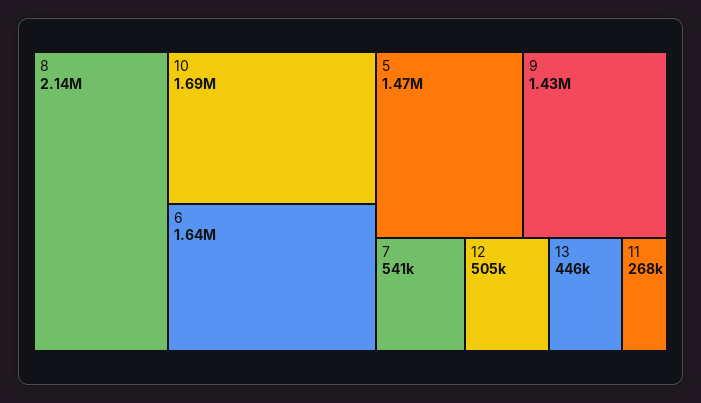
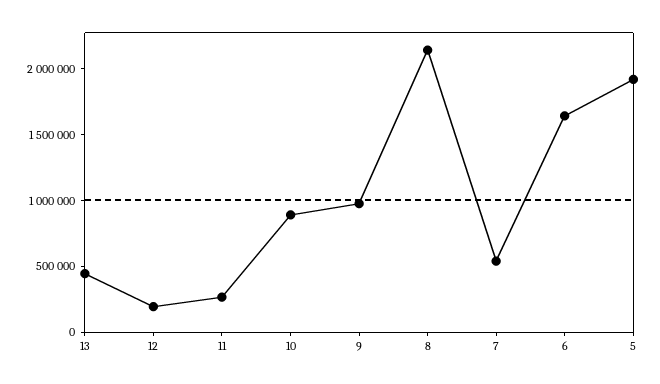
10: 1690000 -> 900000
5: 1470000 -> 1900000
9: 1430000 -> 1000000
12: 505000 -> 200000

